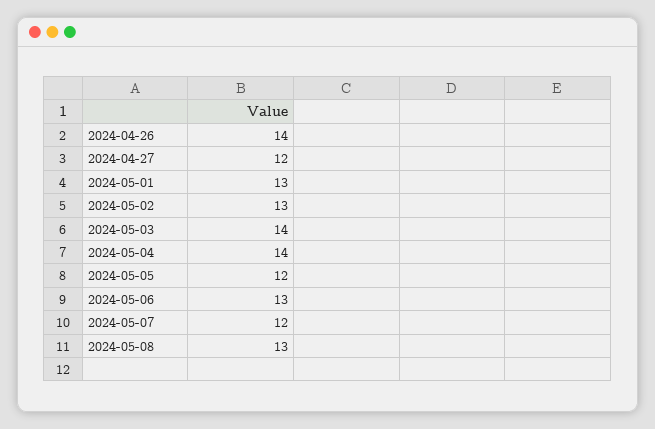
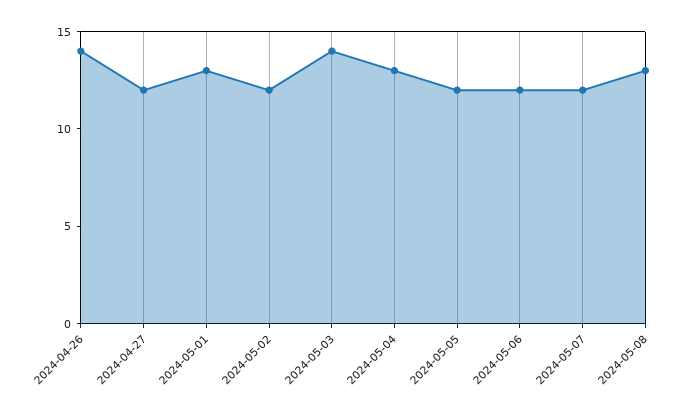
2024-05-02: 13 -> 12
2024-05-04: 14 -> 13
2024-05-06: 13 -> 12

